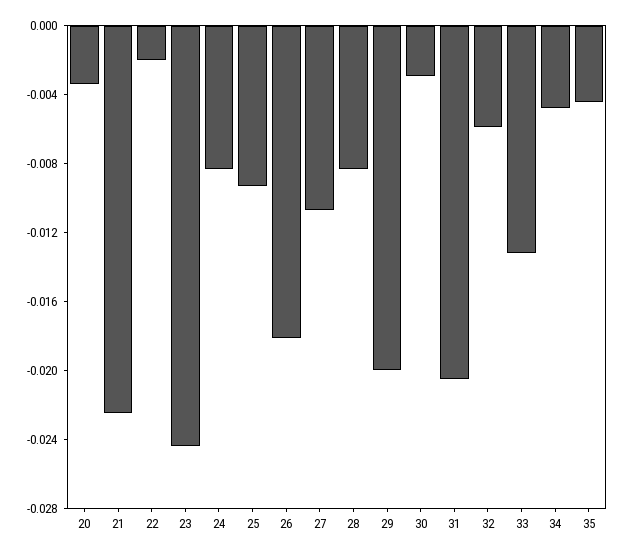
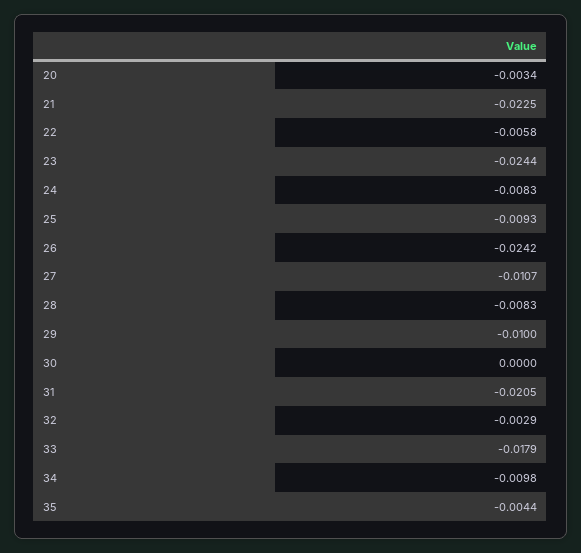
22: -0.002 -> -0.0058
26: -0.018 -> -0.0242
29: -0.02 -> -0.01
30: -0.003 -> 0
32: -0.006 -> -0.0029
33: -0.013 -> -0.0179
34: -0.005 -> -0.0098

